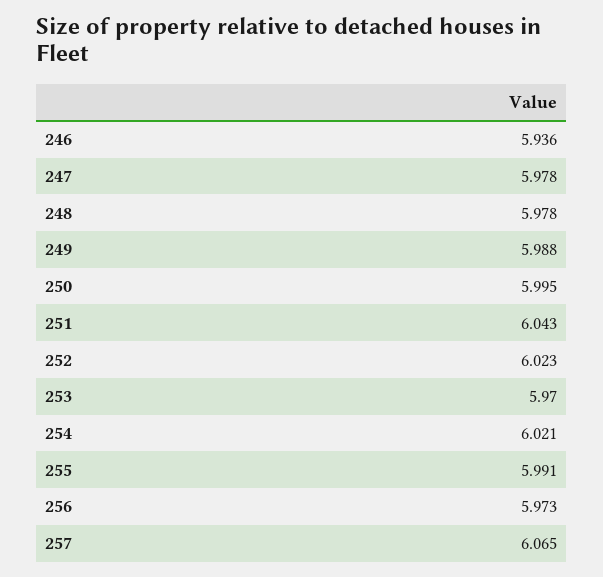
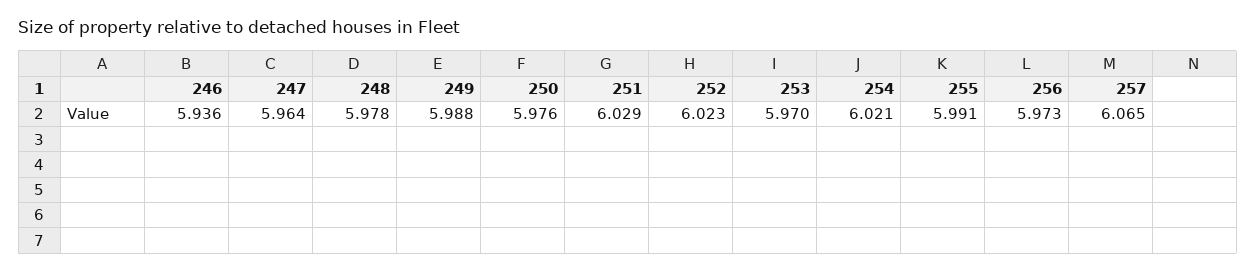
247: 5.978 -> 5.964
250: 5.995 -> 5.976
251: 6.043 -> 6.029

